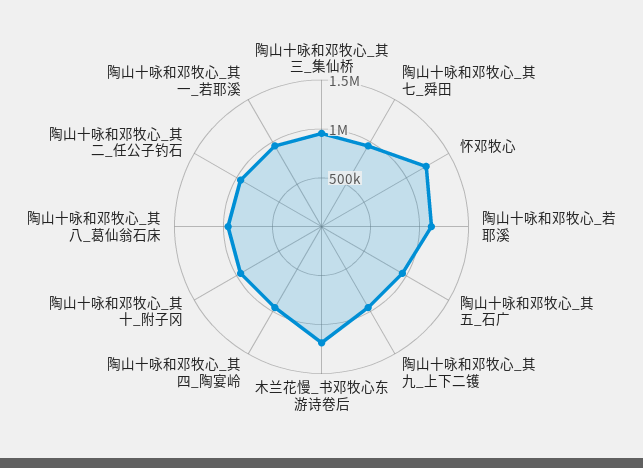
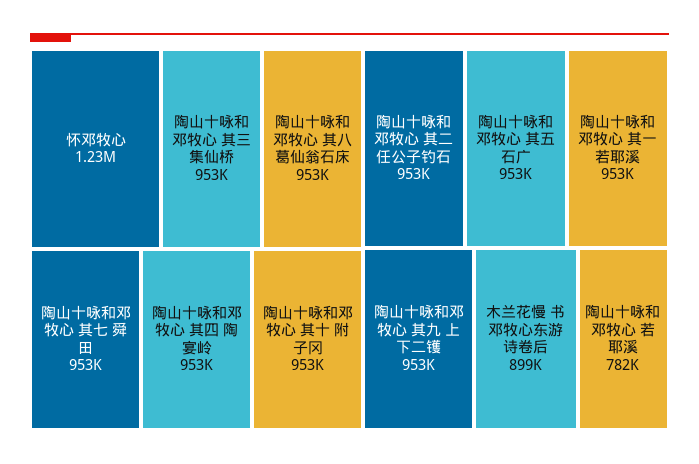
陶山十咏和邓牧心_若耶溪: 1100000 -> 782000
木兰花慢_书邓牧心东游诗卷后: 1200000 -> 899000

